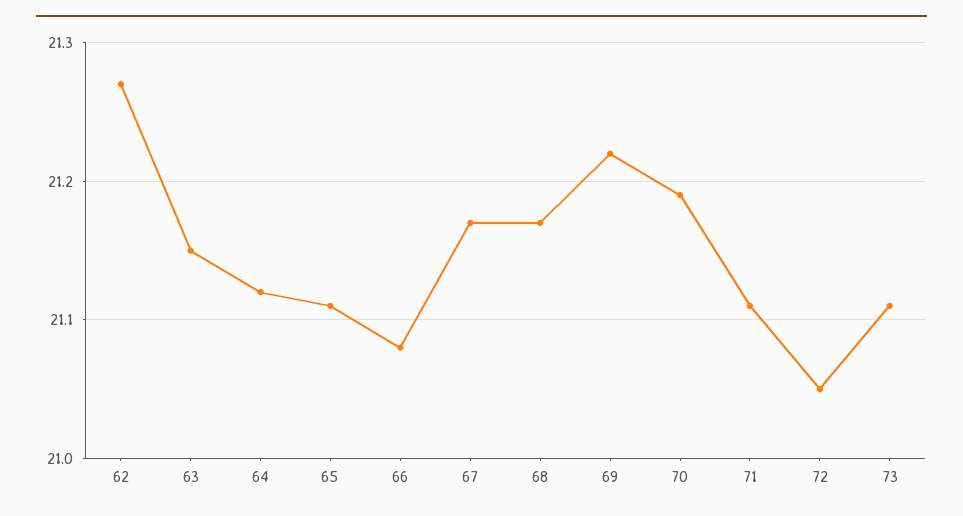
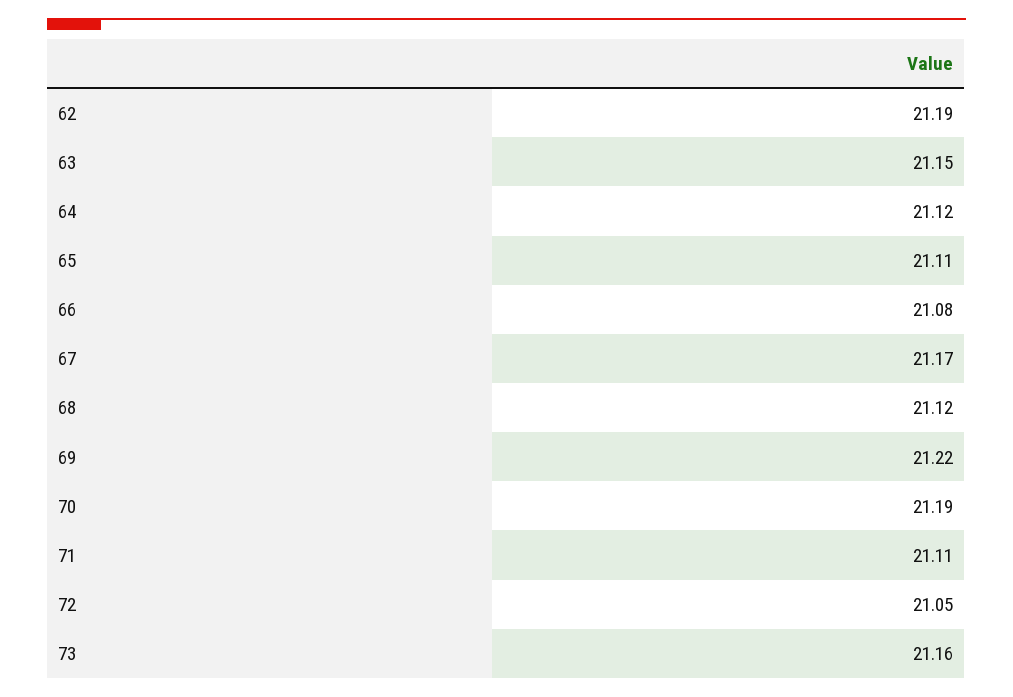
62: 21.27 -> 21.19
68: 21.17 -> 21.12
73: 21.11 -> 21.16

